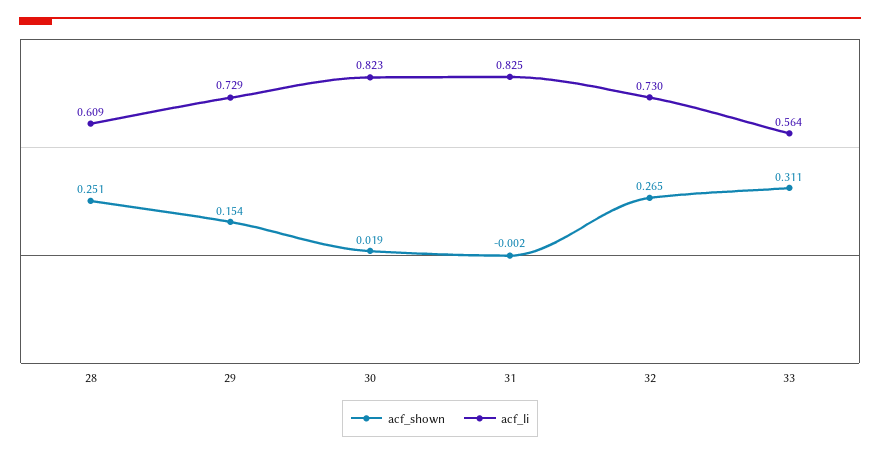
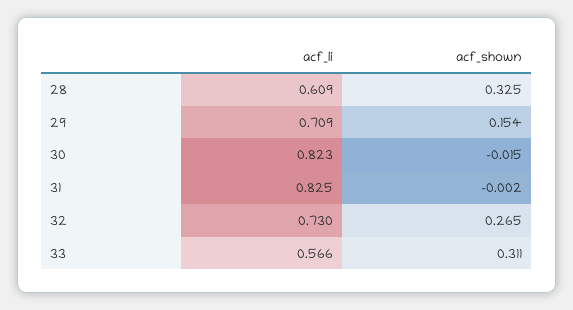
acf_shown, 28: 0.251 -> 0.325
acf_li, 29: 0.729 -> 0.709
acf_shown, 30: 0.019 -> -0.015
acf_li, 33: 0.564 -> 0.566

